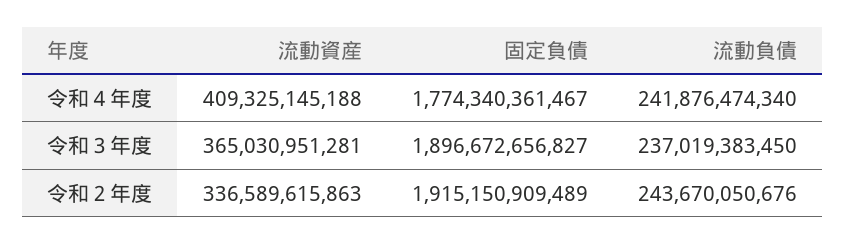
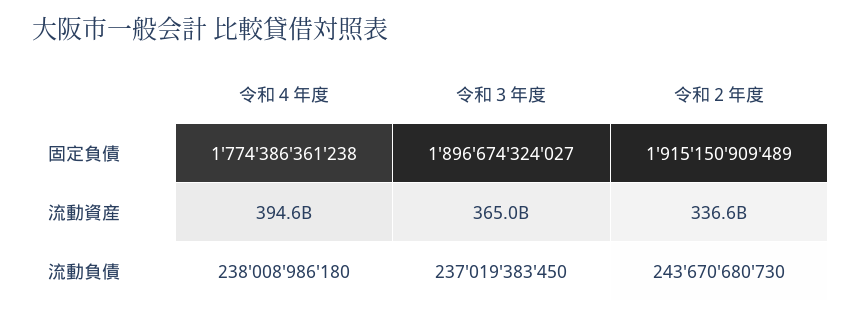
流動資産, 令和４年度: 409325145188 -> 394600000000
固定負債, 令和４年度: 1774340361467 -> 1774386361238
流動負債, 令和４年度: 241876474340 -> 238008986180
固定負債, 令和３年度: 1896672656827 -> 1896674324027
流動負債, 令和２年度: 243670050676 -> 243670680730

